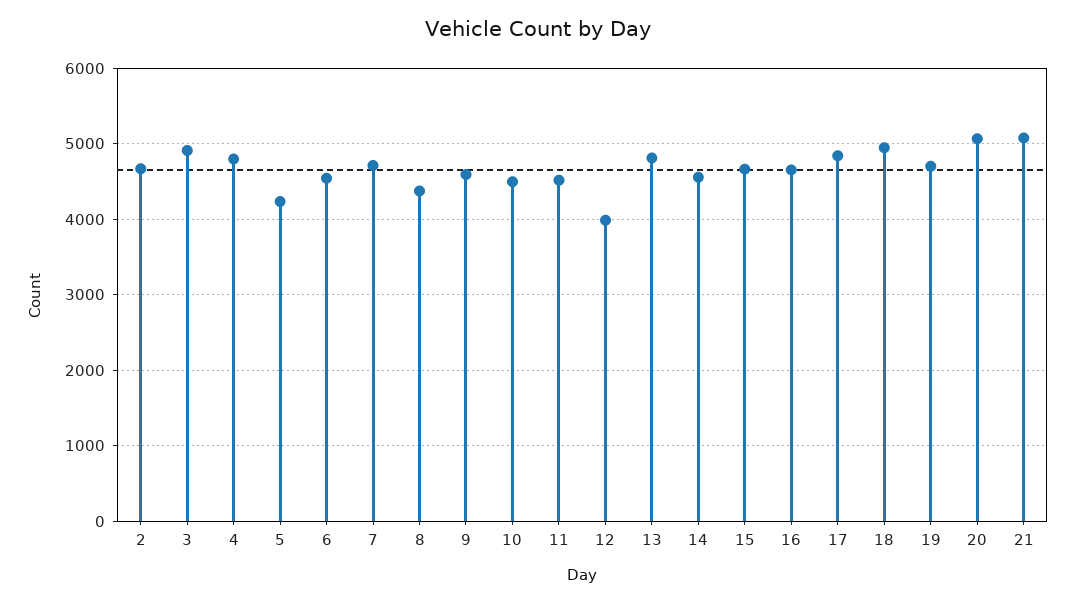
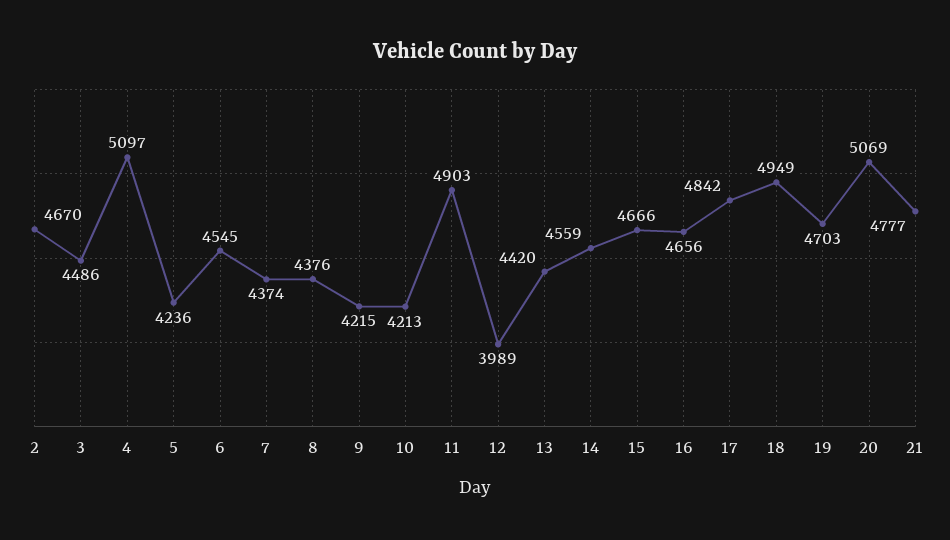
3: 4900 -> 4486
4: 4800 -> 5097
7: 4700 -> 4374
9: 4600 -> 4215
10: 4500 -> 4213
11: 4500 -> 4903
13: 4800 -> 4420
21: 5100 -> 4777

